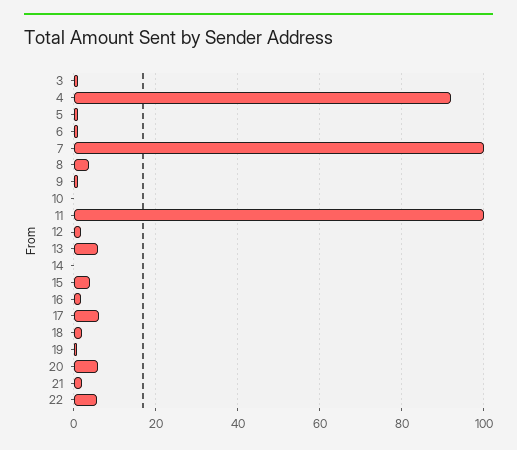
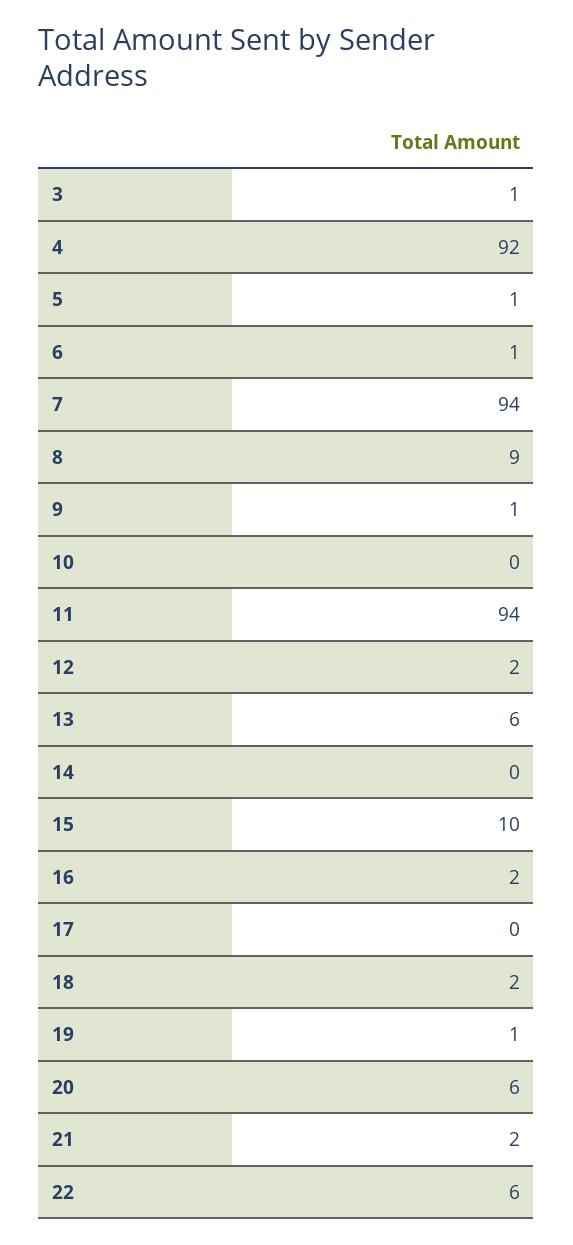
7: 100 -> 94
8: 4 -> 9
11: 100 -> 94
15: 4 -> 10
17: 6 -> 0

